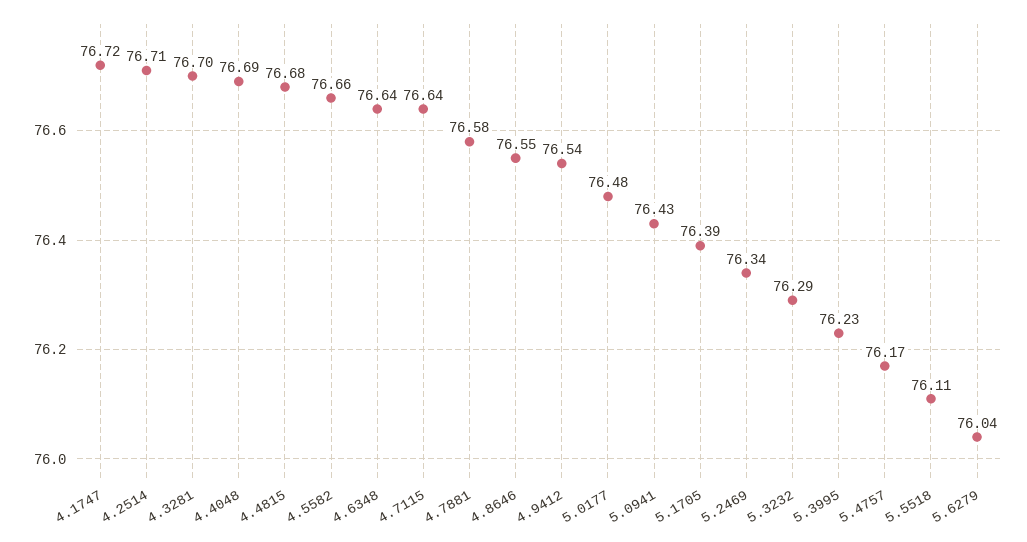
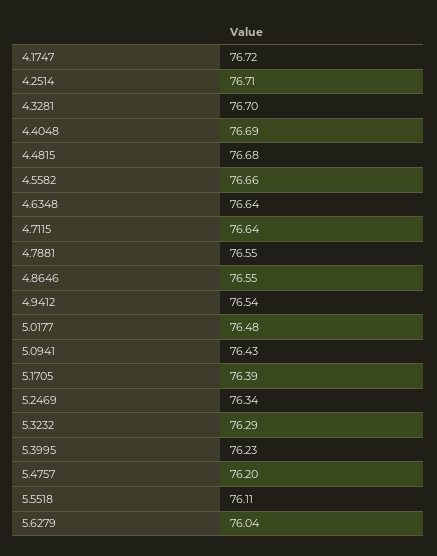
4.7881: 76.58 -> 76.55
5.4757: 76.17 -> 76.2

